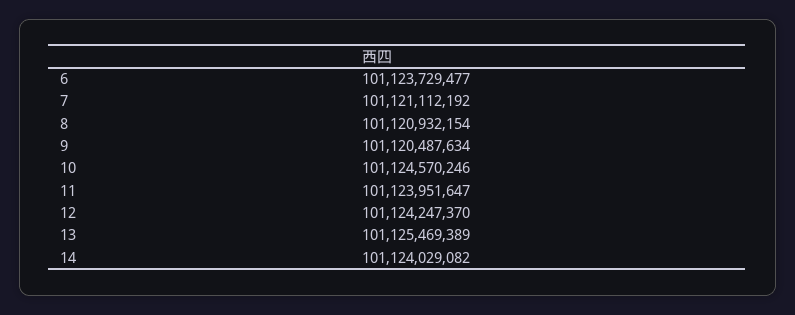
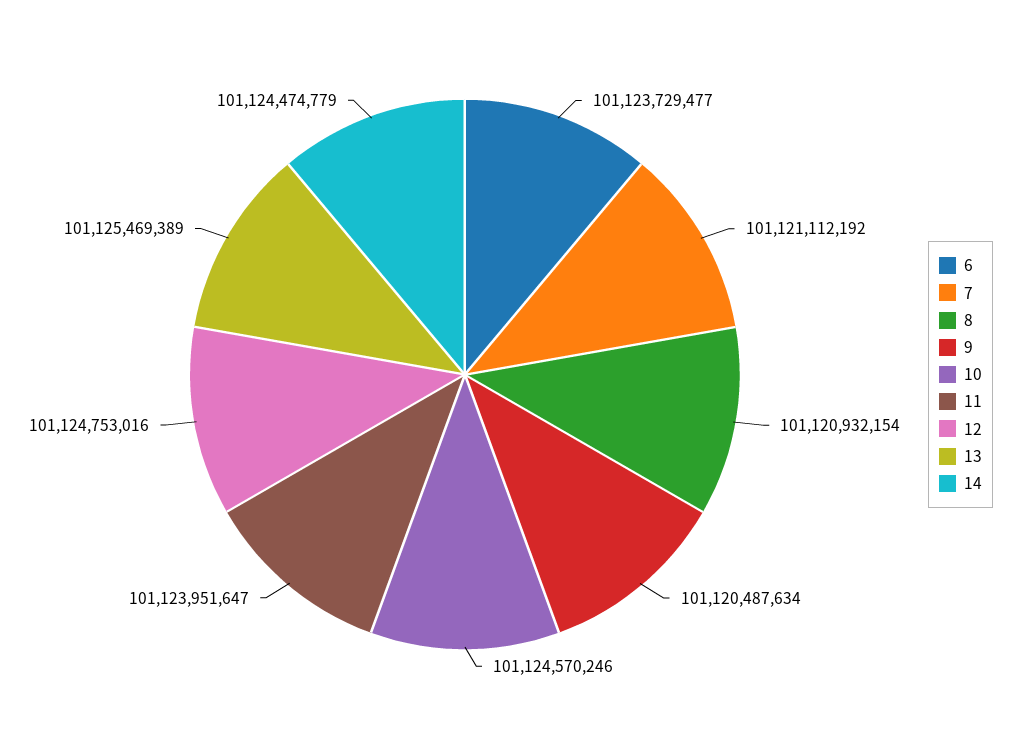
12: 101124247370 -> 101124753016
14: 101124029082 -> 101124474779

